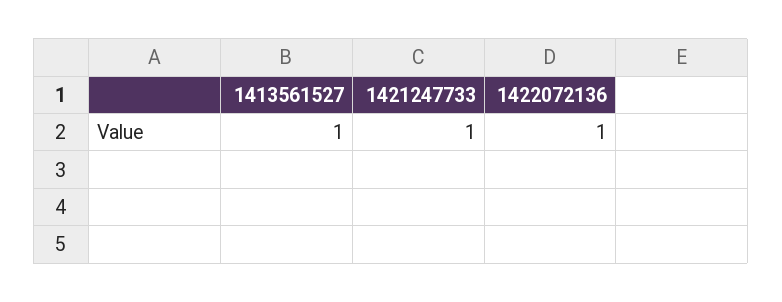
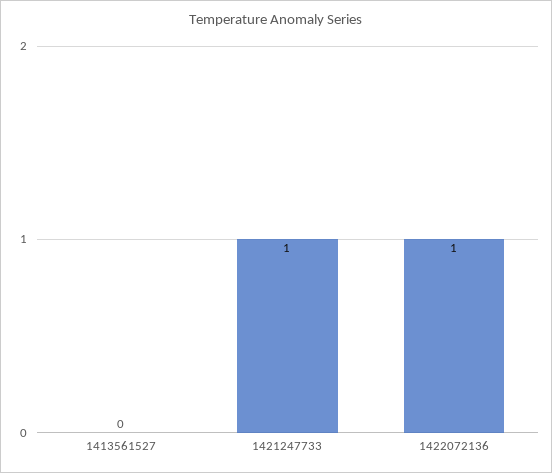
1413561527: 1 -> 0

